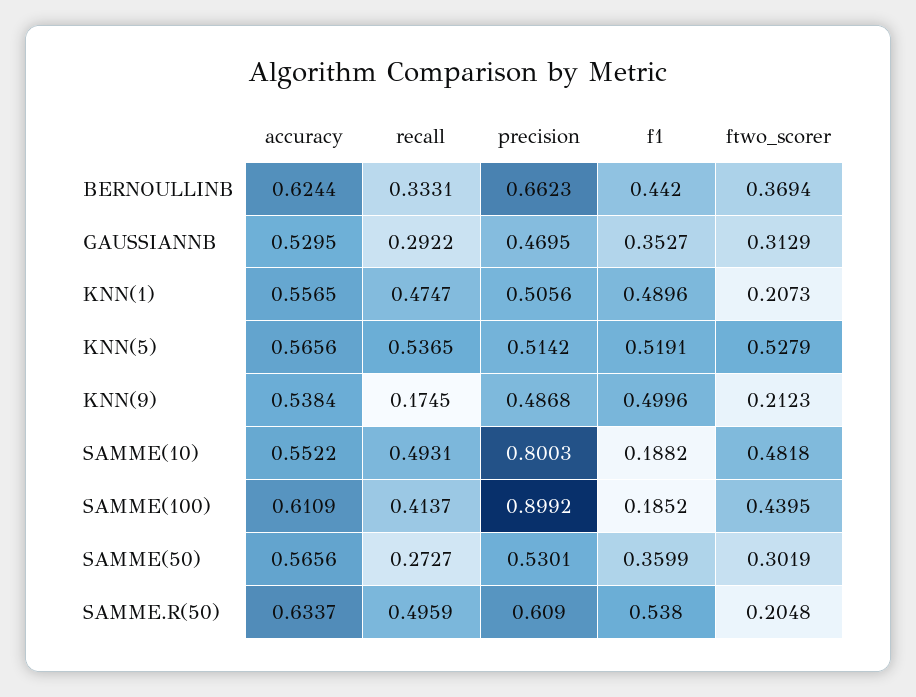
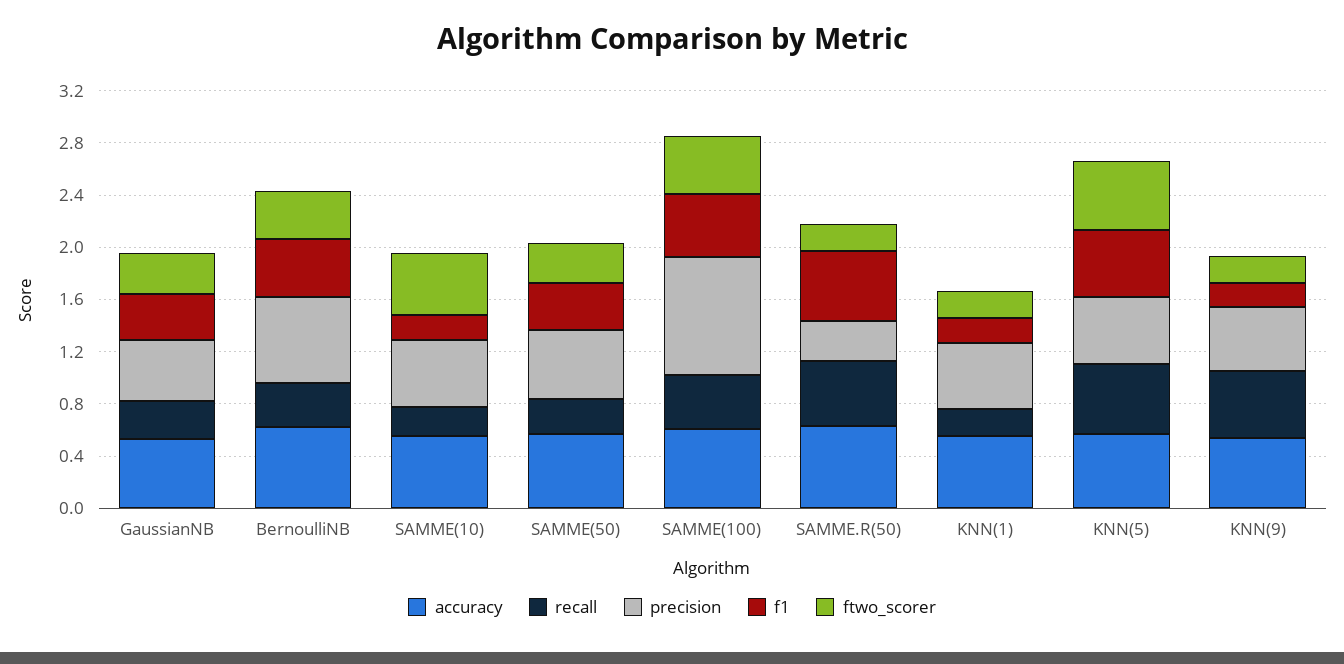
recall, KNN(1): 0.4747 -> 0.2
f1, KNN(1): 0.4896 -> 0.2
recall, KNN(9): 0.1745 -> 0.5
f1, KNN(9): 0.4996 -> 0.2
recall, SAMME(10): 0.4931 -> 0.2
precision, SAMME(10): 0.8003 -> 0.5
f1, SAMME(100): 0.1852 -> 0.5
precision, SAMME.R(50): 0.609 -> 0.3

